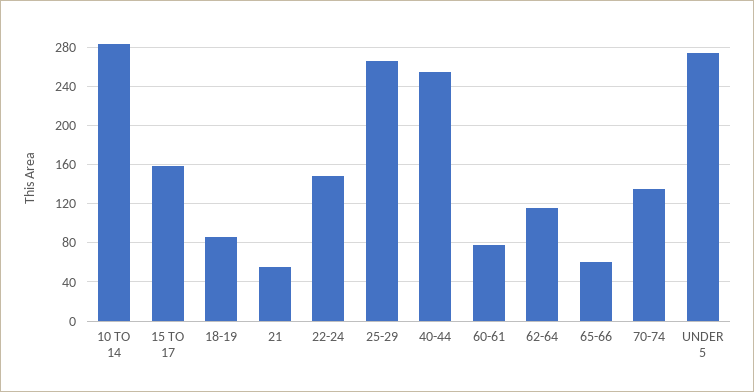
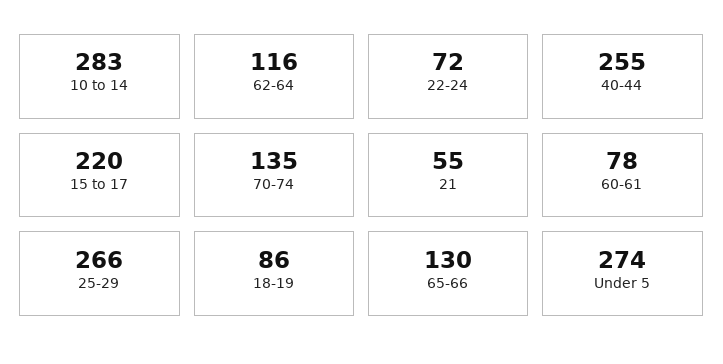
15 TO 17: 160 -> 220
22-24: 150 -> 72
65-66: 60 -> 130

